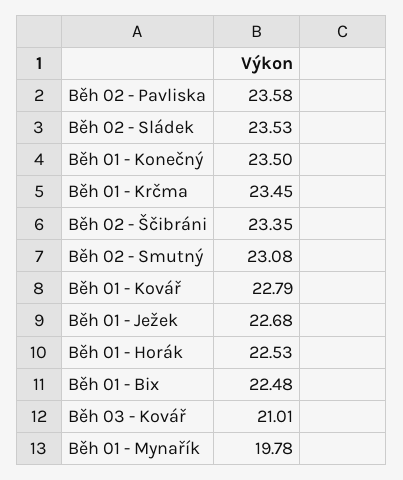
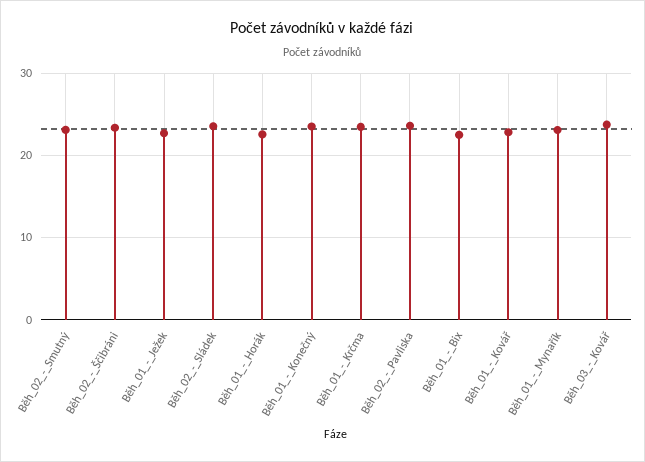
Běh 03 - Kovář: 21.01 -> 24
Běh 01 - Mynařík: 19.78 -> 23

